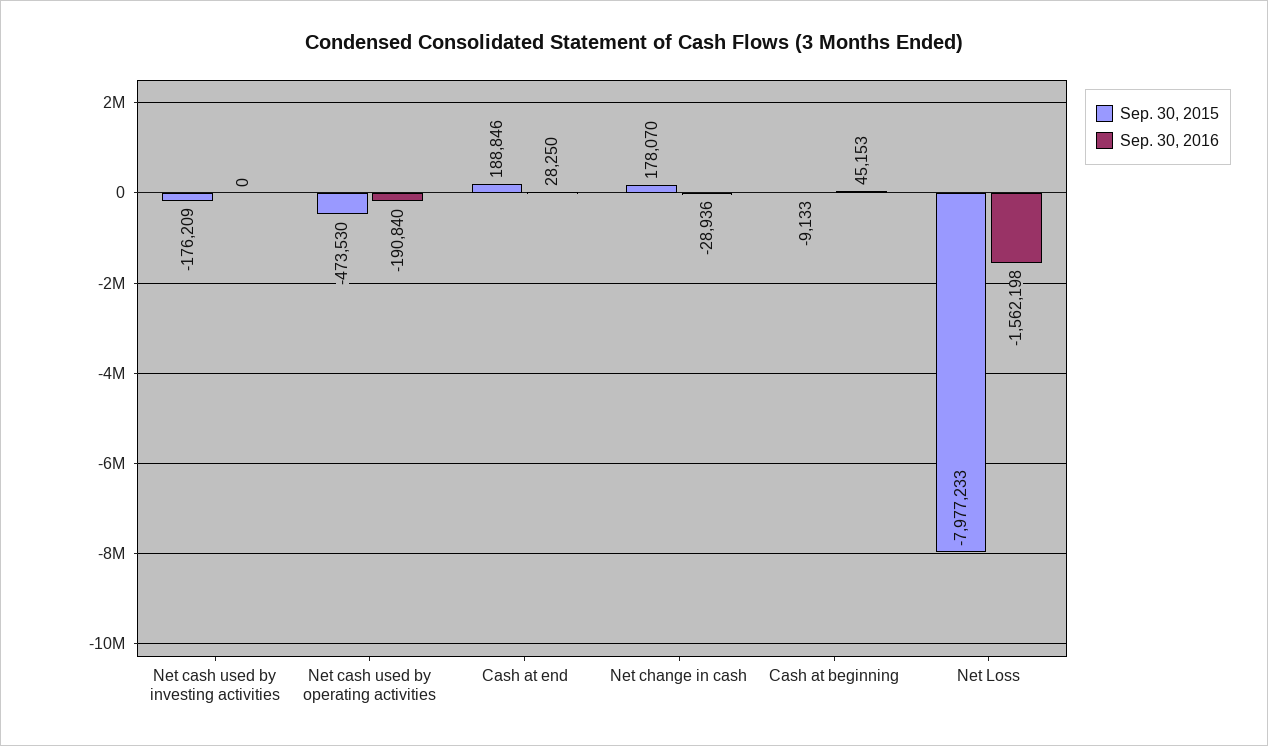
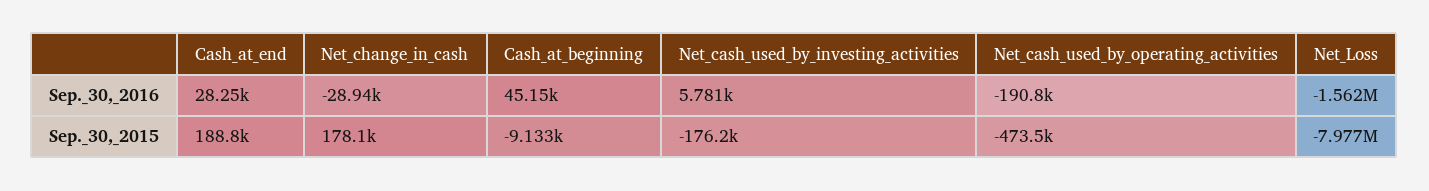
Sep. 30, 2016, Net cash used by investing activities: 0 -> 5781

